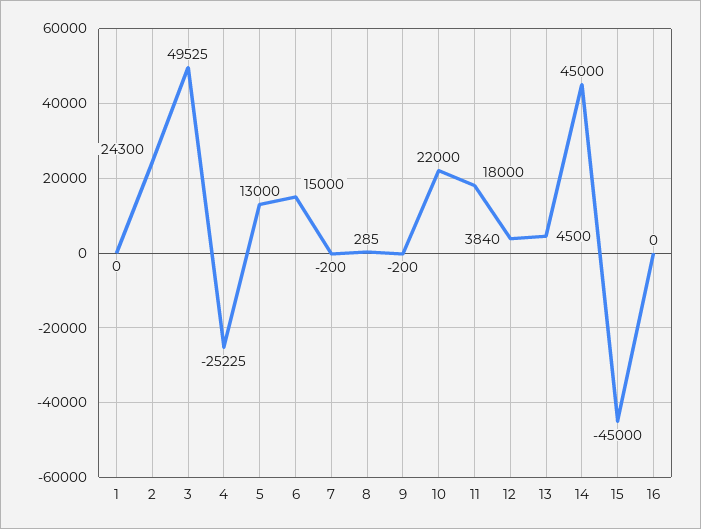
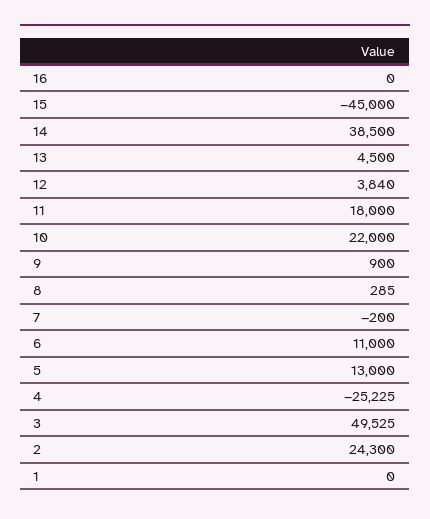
6: 15000 -> 11000
9: -200 -> 900
14: 45000 -> 38500

